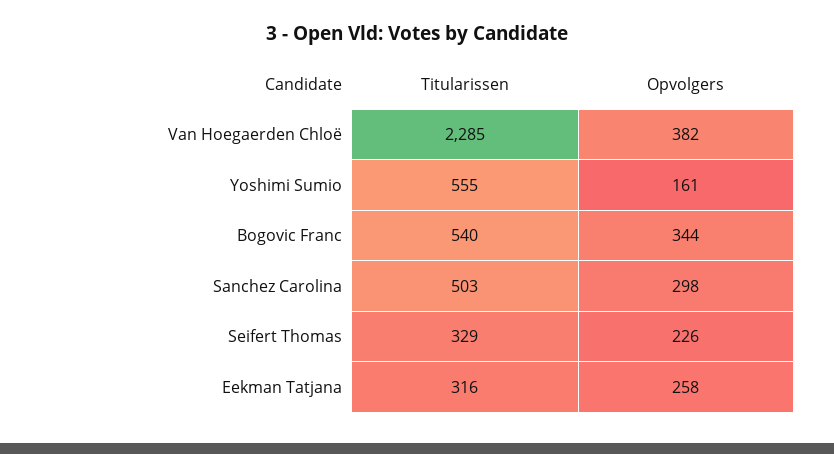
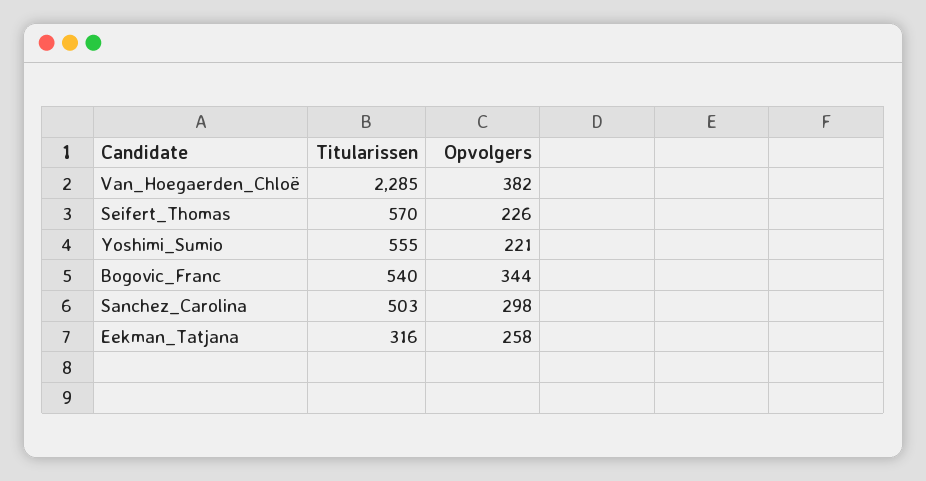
Opvolgers, Yoshimi Sumio: 161 -> 221
Titularissen, Seifert Thomas: 329 -> 570

